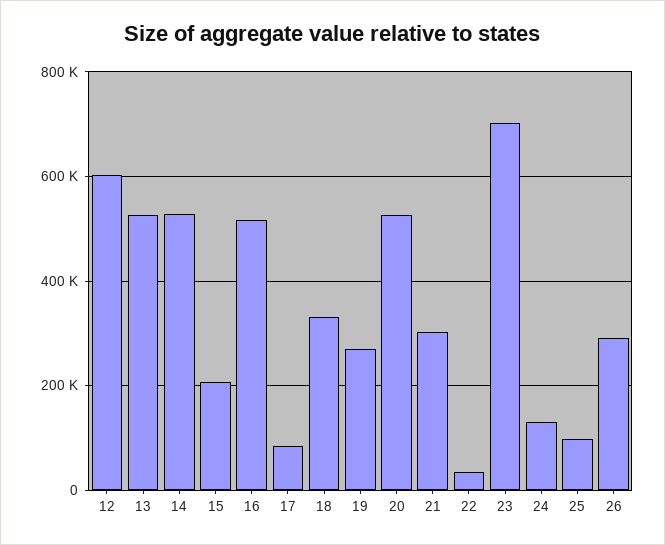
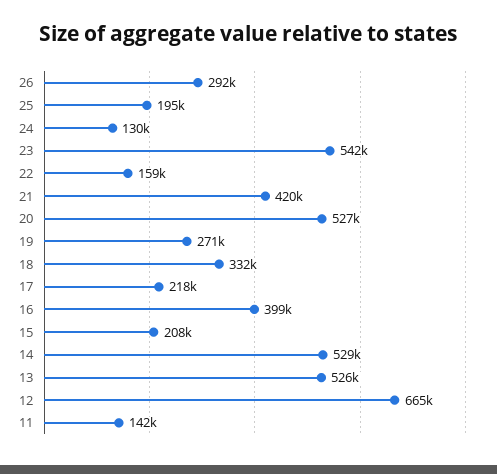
12: 600000 -> 665000
16: 520000 -> 399000
17: 80000 -> 218000
21: 300000 -> 420000
22: 40000 -> 159000
23: 700000 -> 542000
25: 100000 -> 195000
11: none -> 142000

